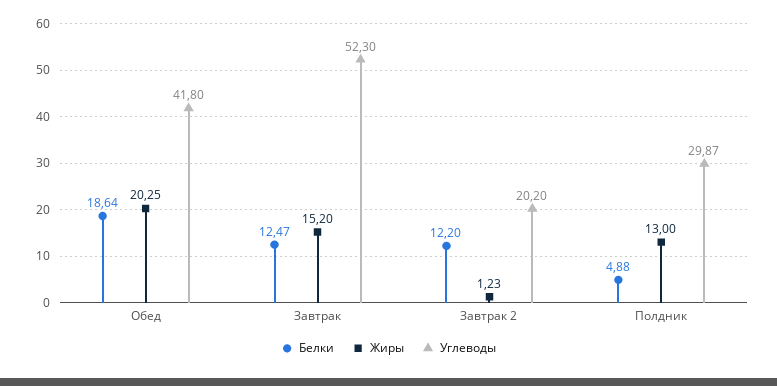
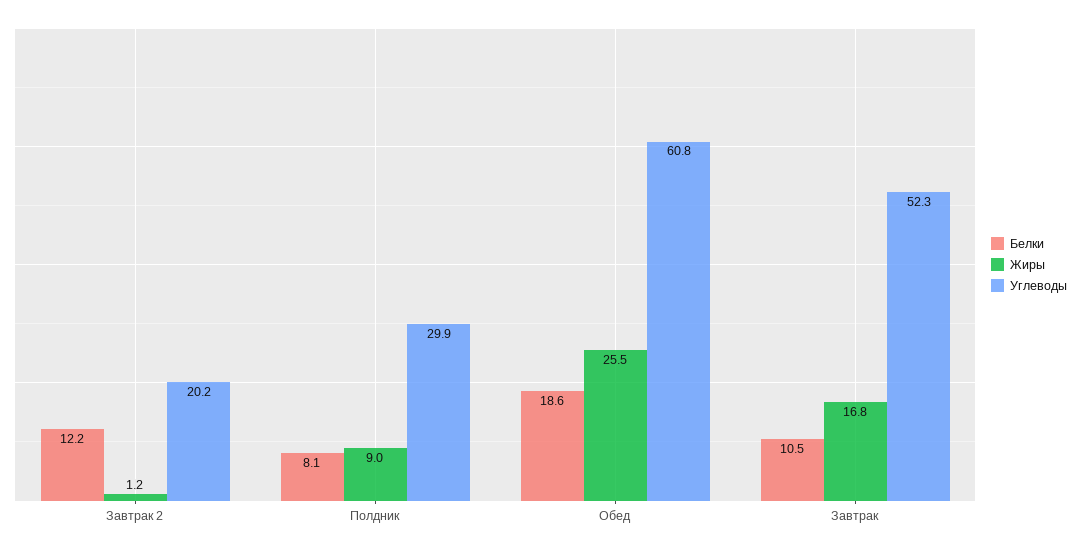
Жиры, Обед: 20.25 -> 25.5
Углеводы, Обед: 41.8 -> 60.8
Белки, Завтрак: 12.47 -> 10.5
Жиры, Завтрак: 15.2 -> 16.8
Белки, Полдник: 4.88 -> 8.1
Жиры, Полдник: 13 -> 9

